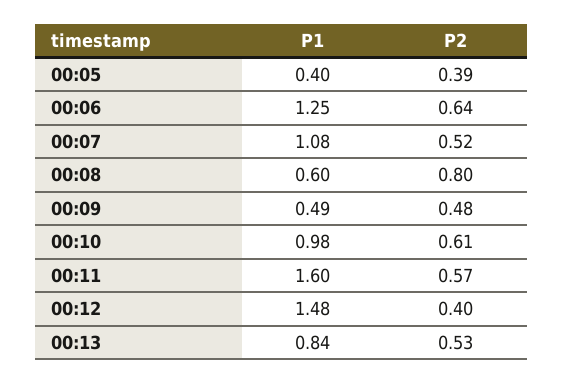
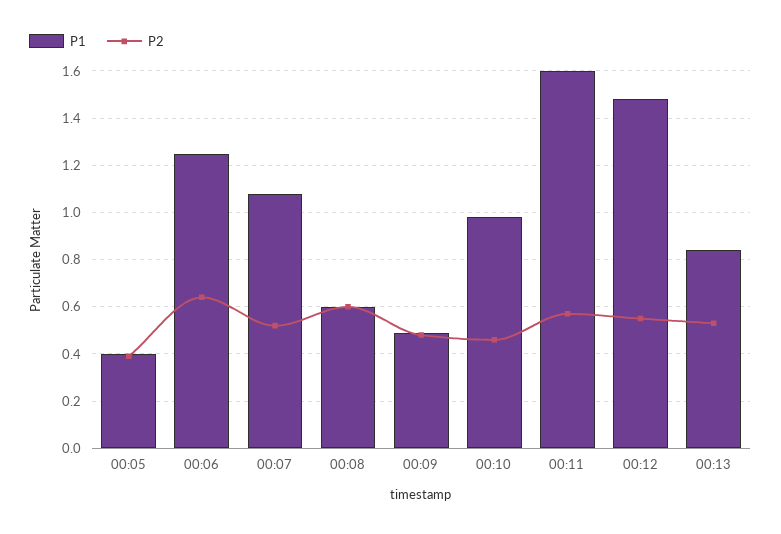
P2, 00:08: 0.8 -> 0.6
P2, 00:10: 0.61 -> 0.45
P2, 00:12: 0.4 -> 0.55

